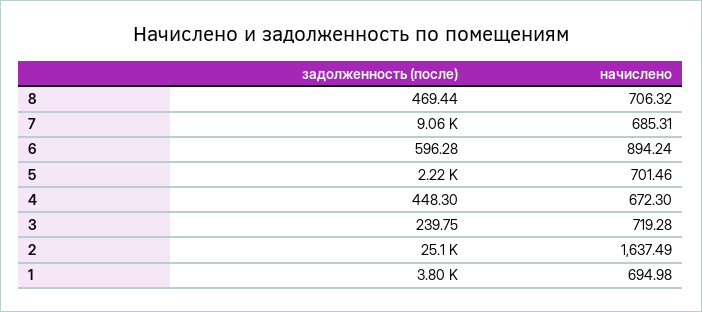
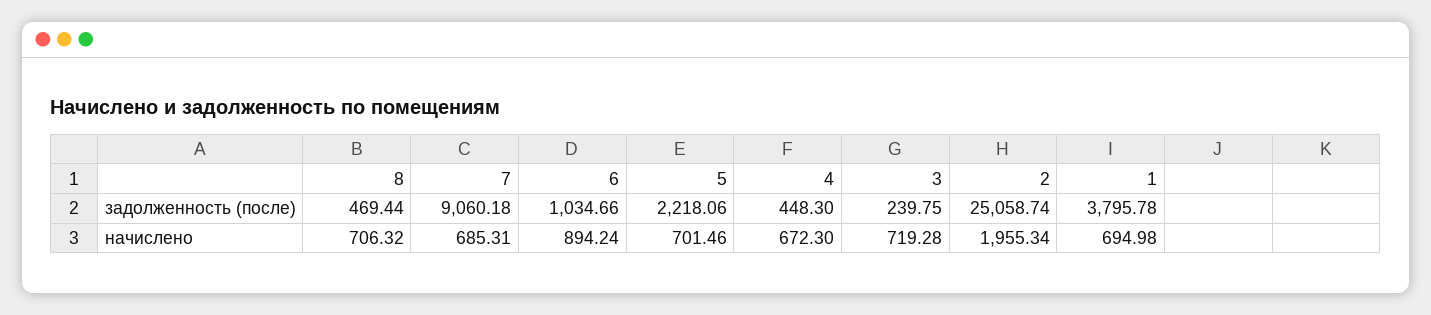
задолженность (после), 6: 596.28 -> 1034.66
начислено, 2: 1637.49 -> 1955.34

